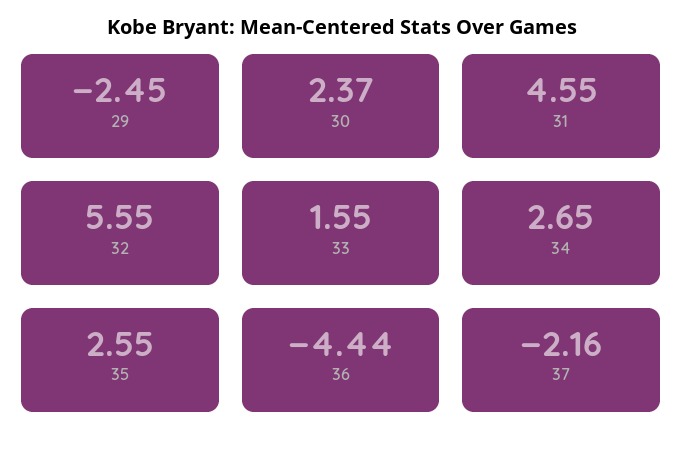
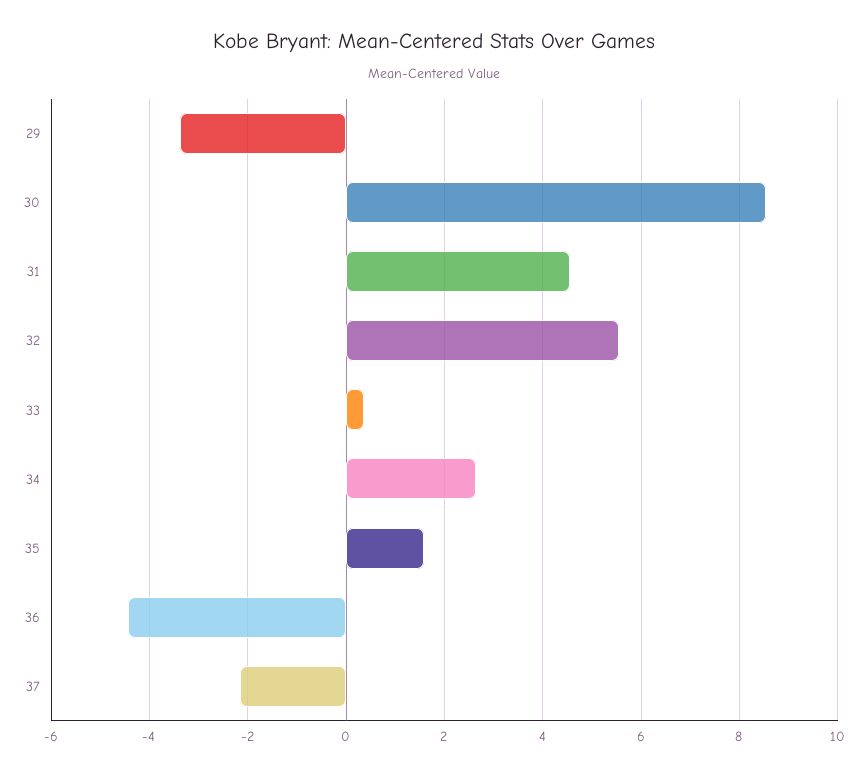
29: -2.45 -> -3.4
30: 2.37 -> 8.6
33: 1.55 -> 0.4
35: 2.55 -> 1.6

